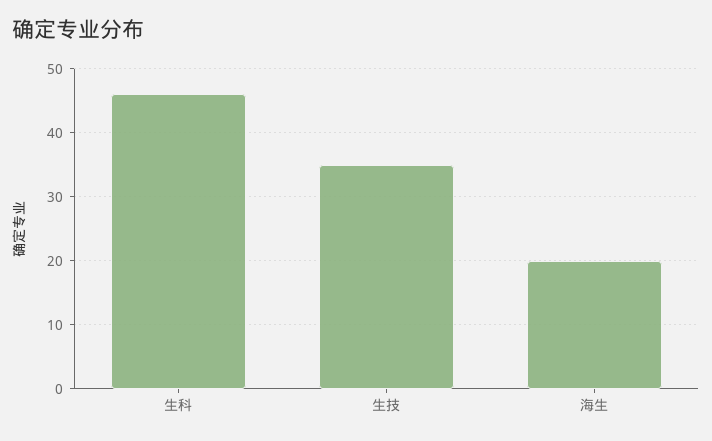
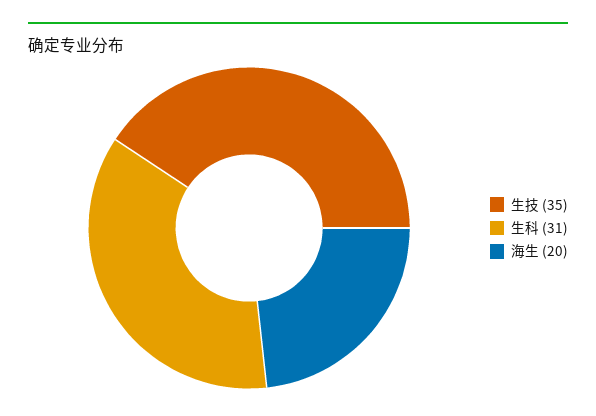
生科: 46 -> 31

